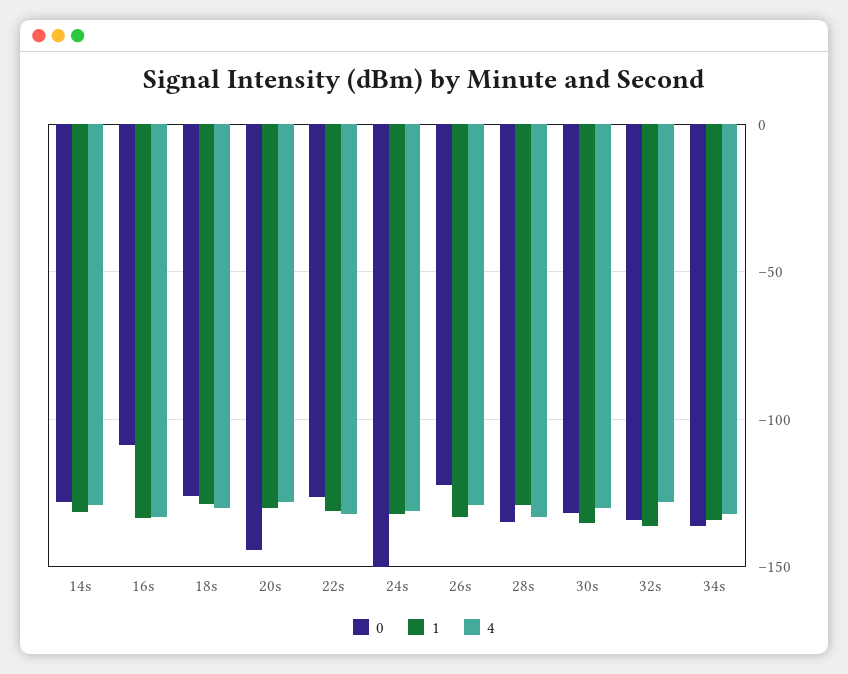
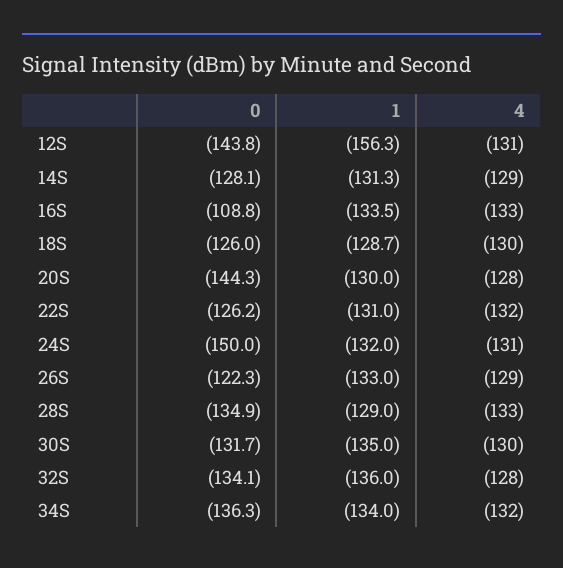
0, 12S: none -> -143.8
1, 12S: none -> -156.3
4, 12S: none -> -131

